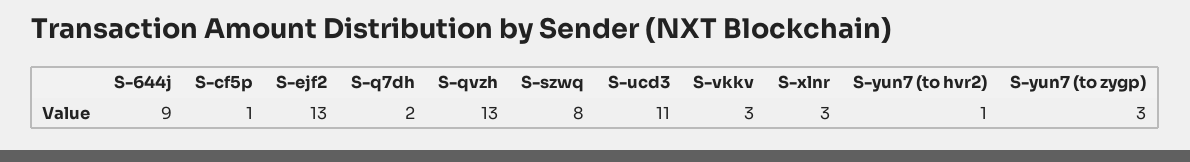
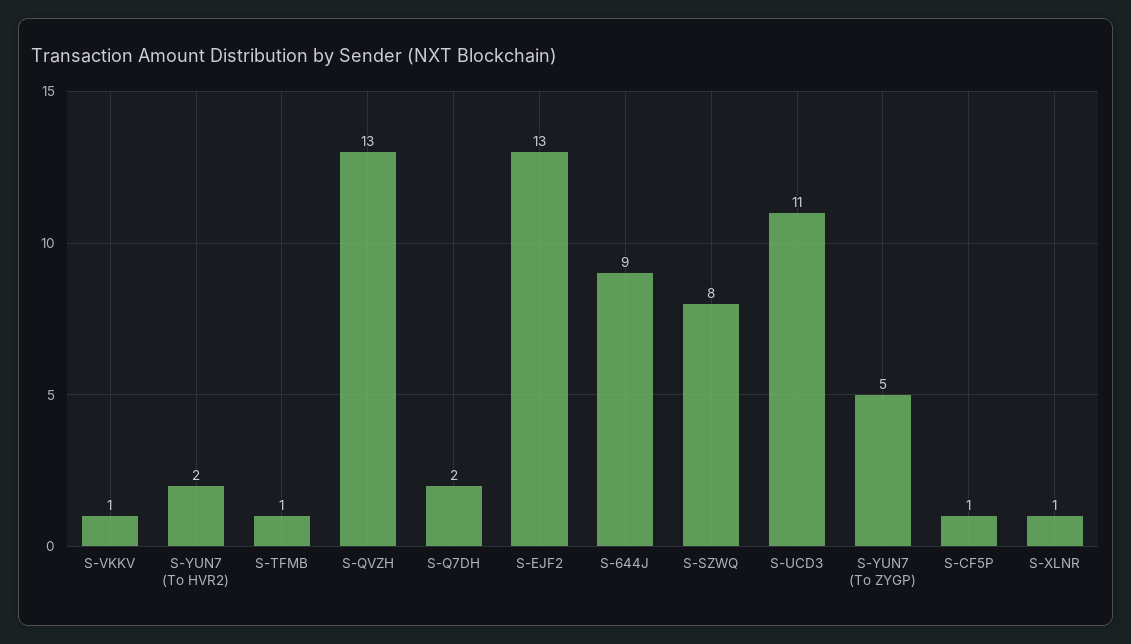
S-vkkv: 3 -> 1
S-xlnr: 3 -> 1
S-yun7 (to hvr2): 1 -> 2
S-yun7 (to zygp): 3 -> 5
S-TFMB: none -> 1

